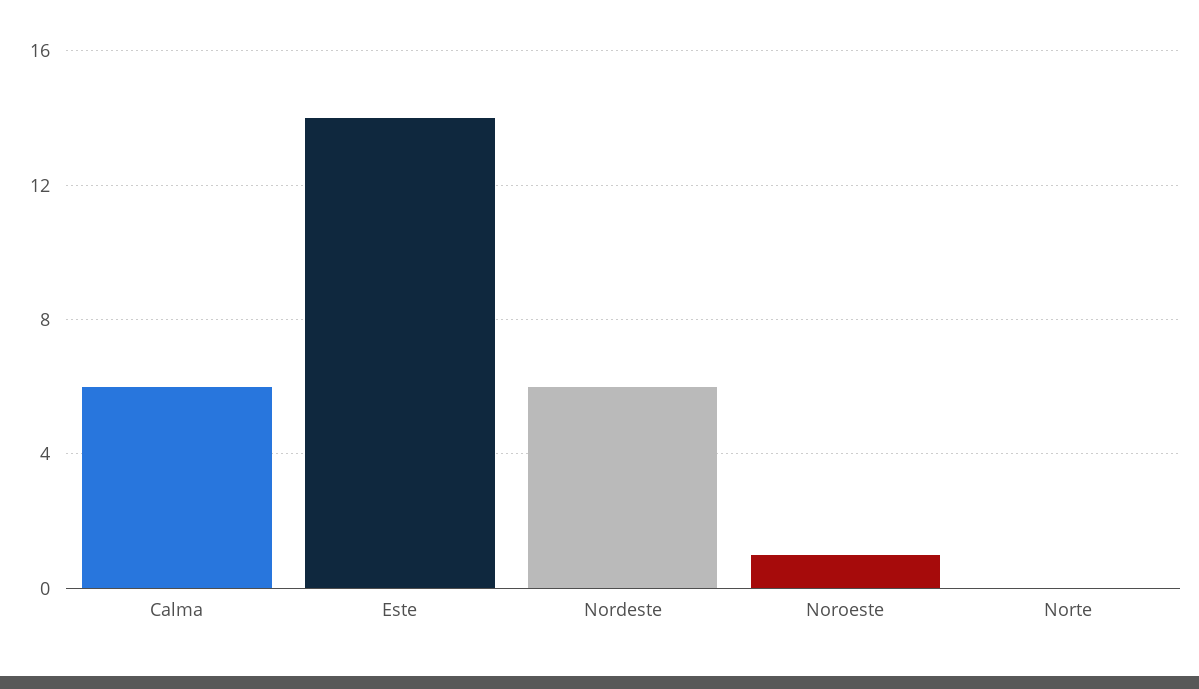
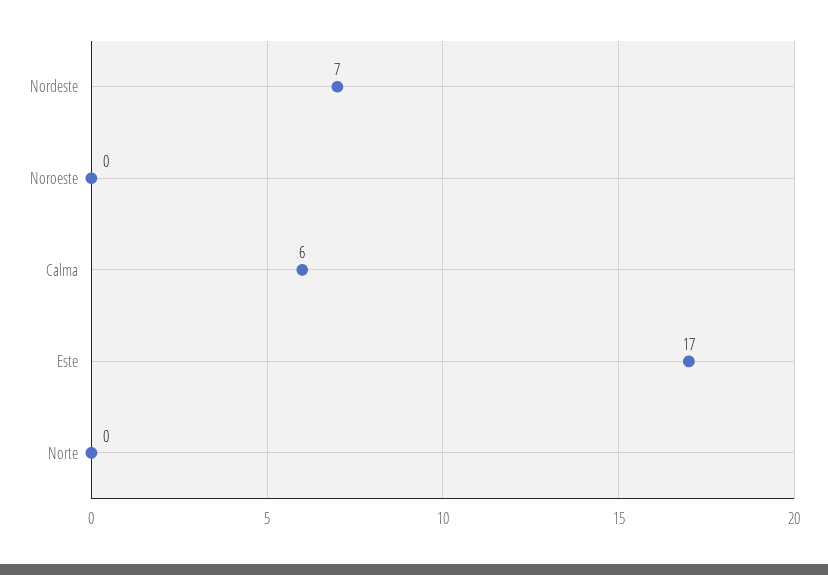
Este: 14 -> 17
Nordeste: 6 -> 7
Noroeste: 1 -> 0

